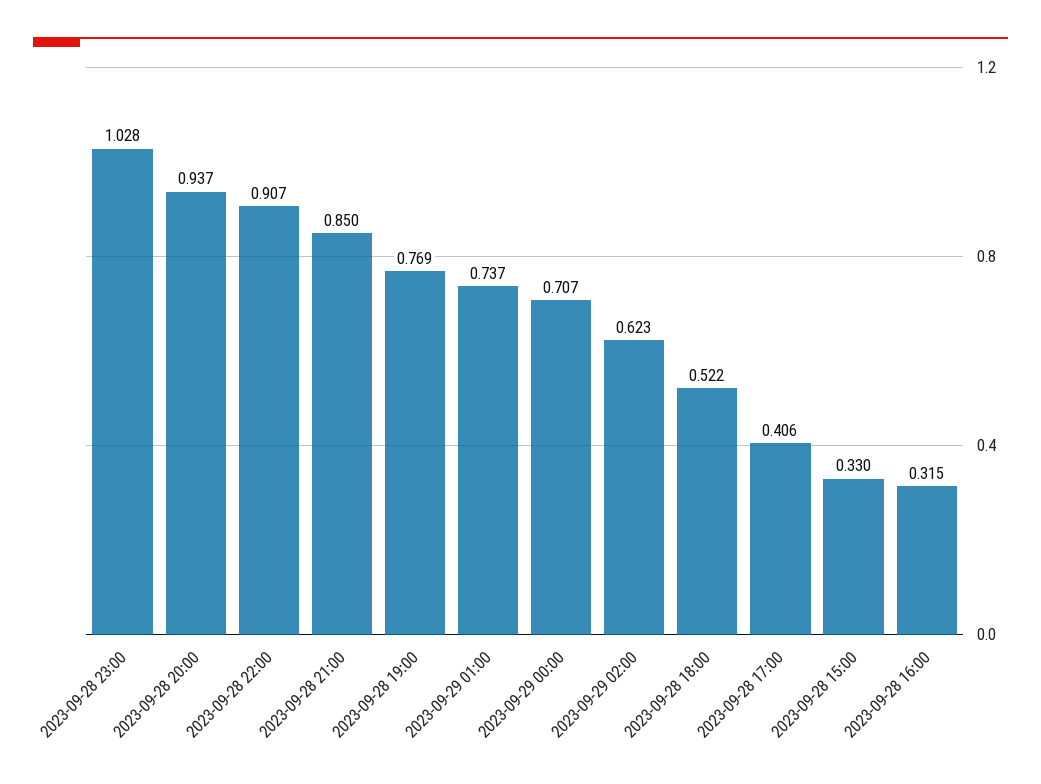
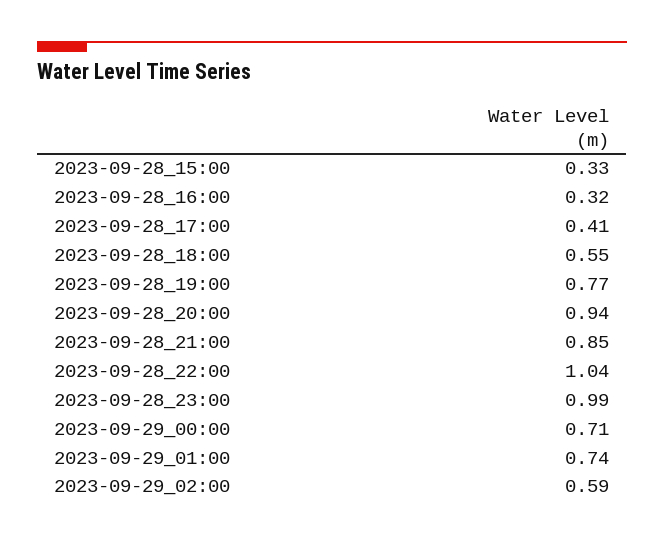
2023-09-28 23:00: 1.028 -> 0.99
2023-09-28 22:00: 0.907 -> 1.04
2023-09-29 02:00: 0.623 -> 0.59
2023-09-28 18:00: 0.522 -> 0.55

